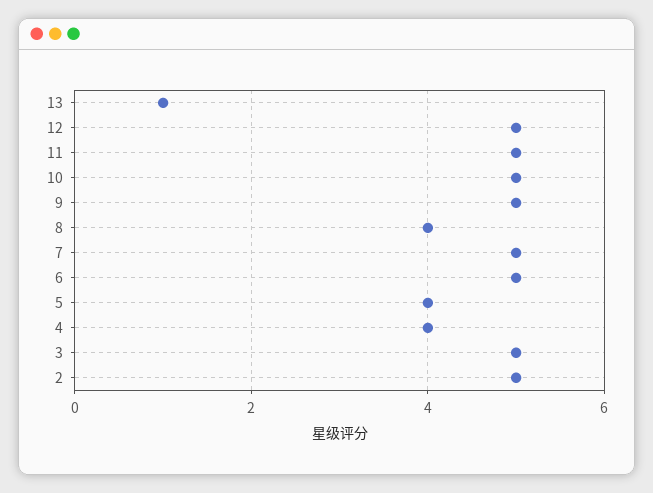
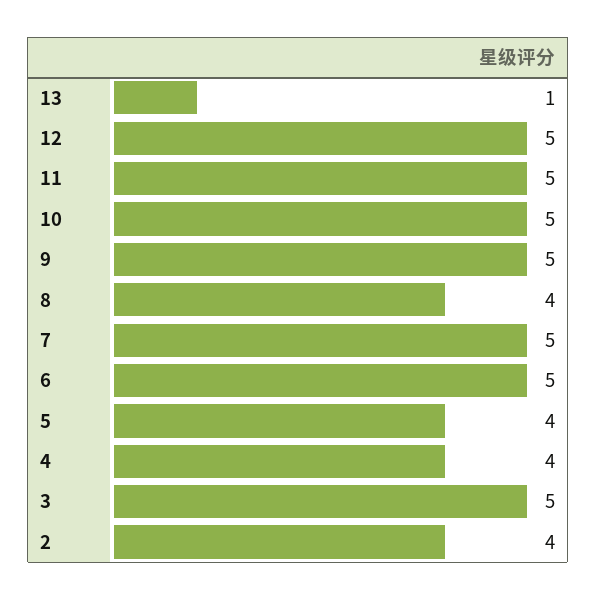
2: 5 -> 4

